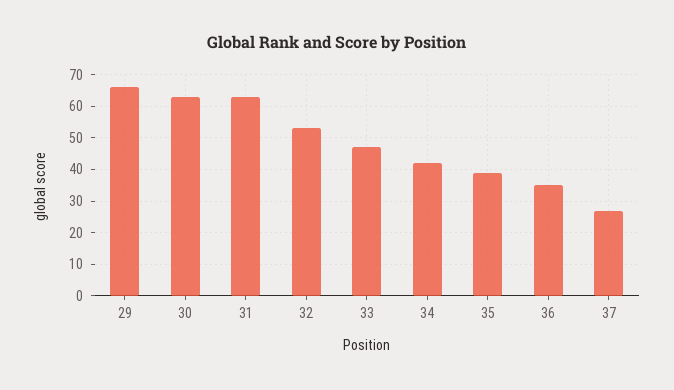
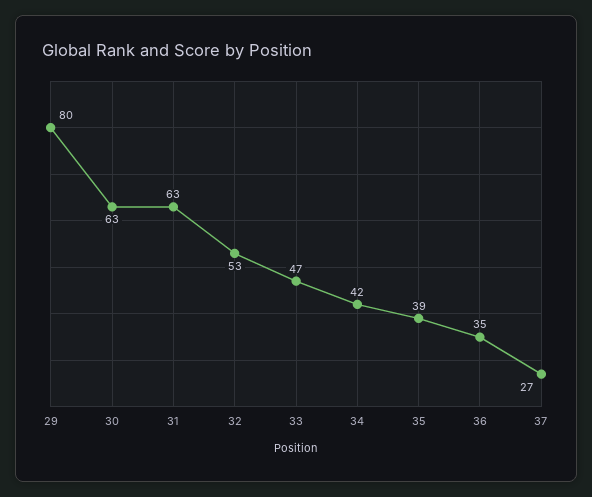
29: 65 -> 80

